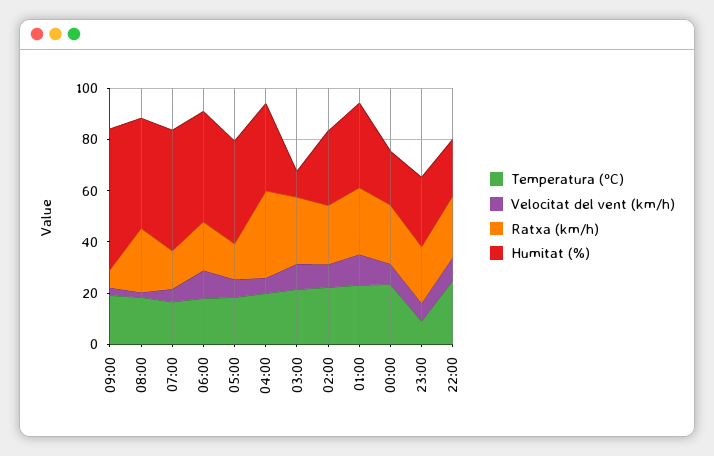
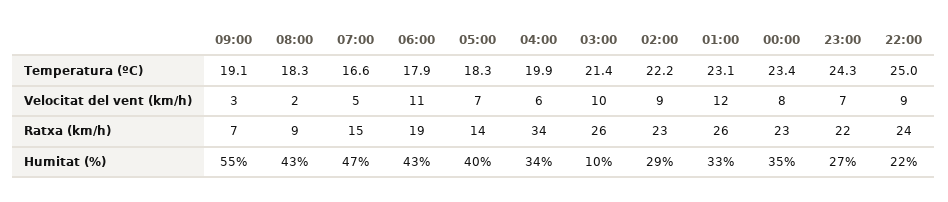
Ratxa (km/h), 08:00: 25 -> 9
Humitat (%), 00:00: 20 -> 35
Temperatura (ºC), 23:00: 10 -> 24.3

